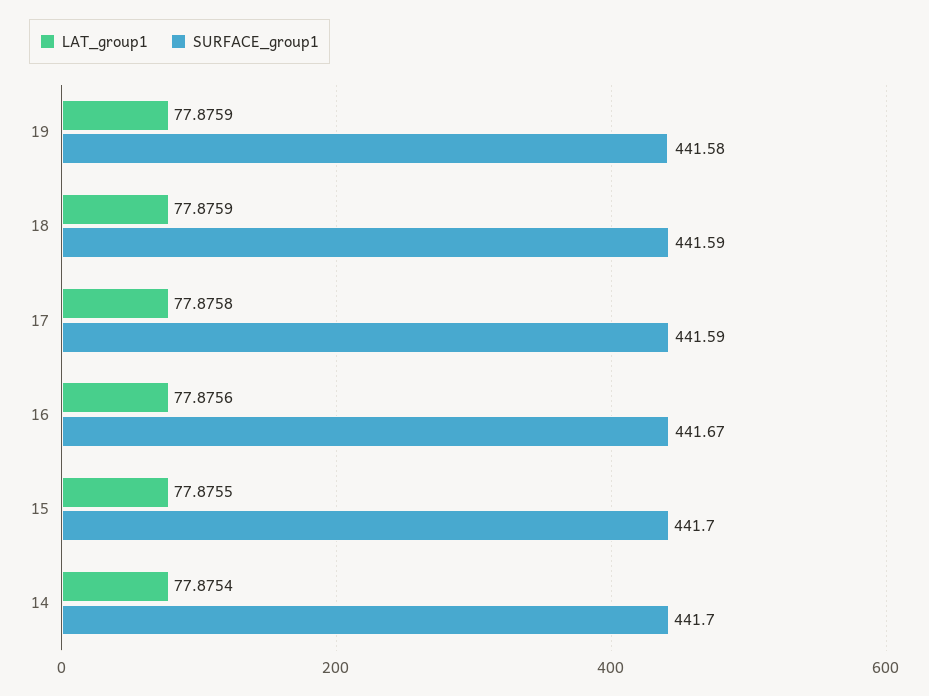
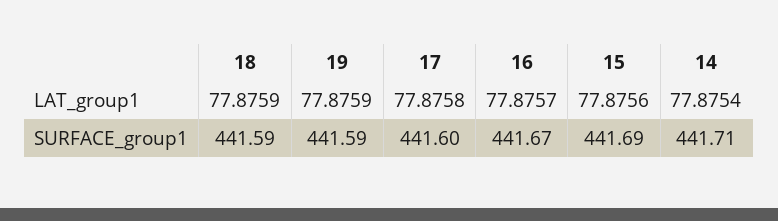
SURFACE_group1, 19: 441.58 -> 441.59
SURFACE_group1, 17: 441.59 -> 441.6
LAT_group1, 16: 77.8756 -> 77.8757
LAT_group1, 15: 77.8755 -> 77.8756
SURFACE_group1, 15: 441.7 -> 441.69
SURFACE_group1, 14: 441.7 -> 441.71

